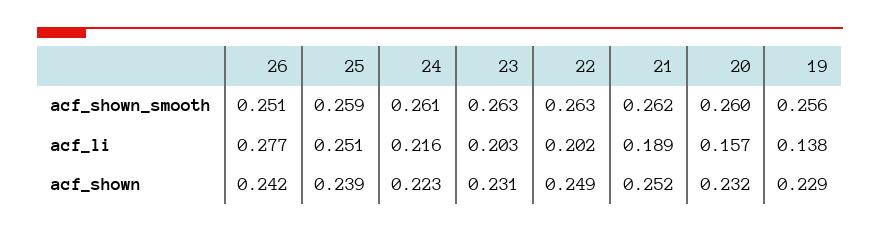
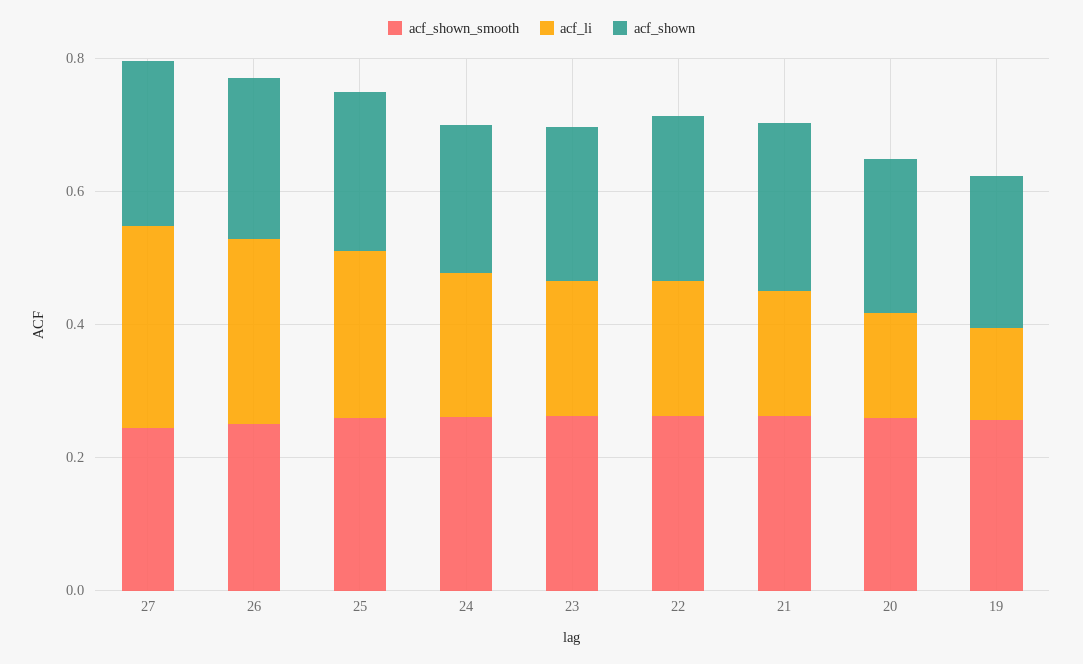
acf_shown_smooth, 27: none -> 0.25
acf_li, 27: none -> 0.3
acf_shown, 27: none -> 0.25

